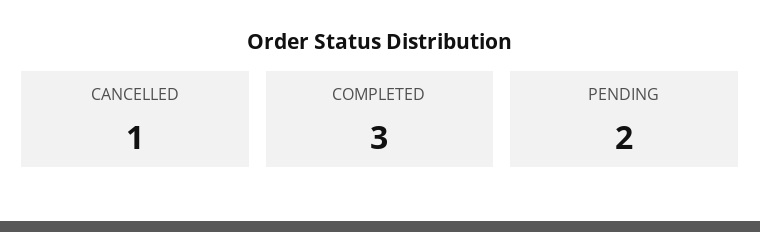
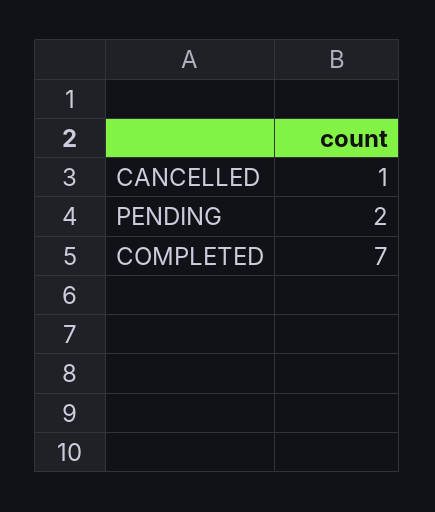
COMPLETED: 3 -> 7

